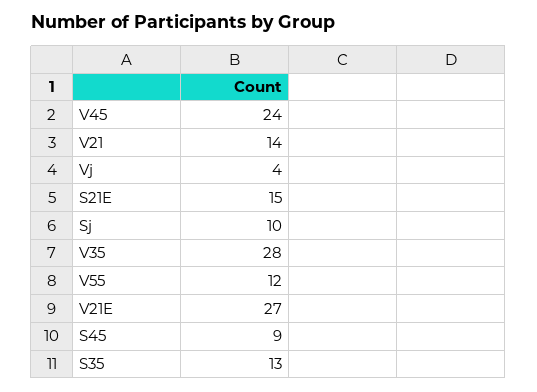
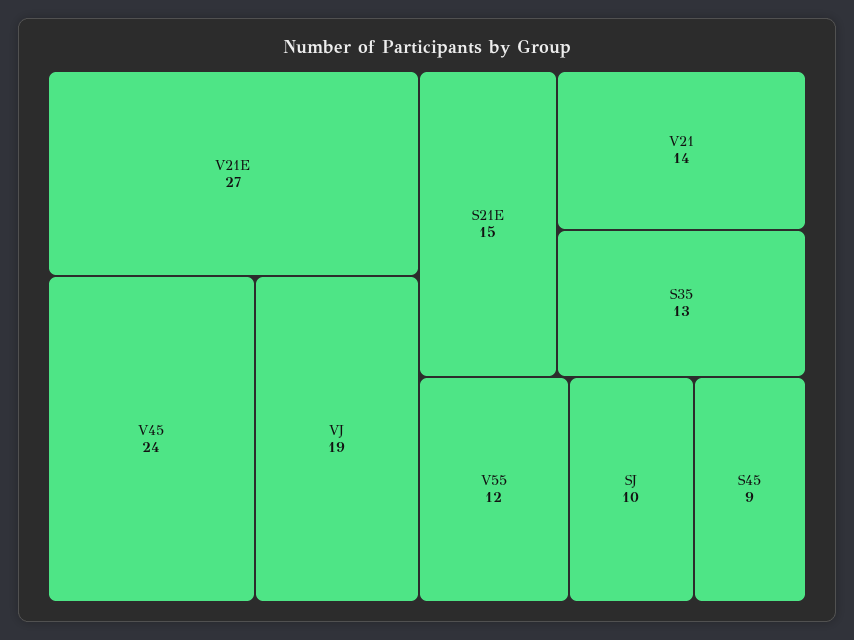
Vj: 4 -> 19
V35: 28 -> none

